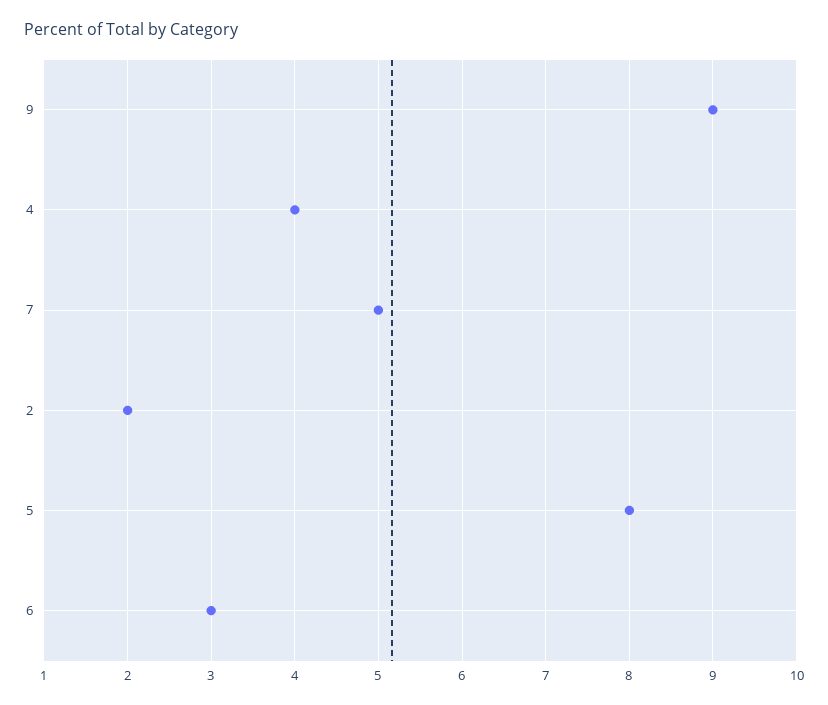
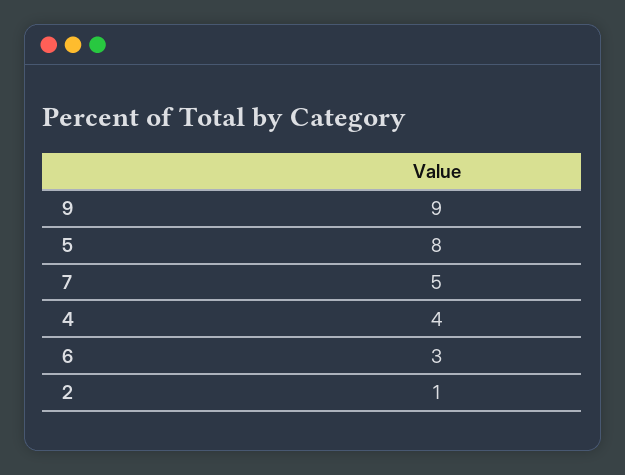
2: 2 -> 1

